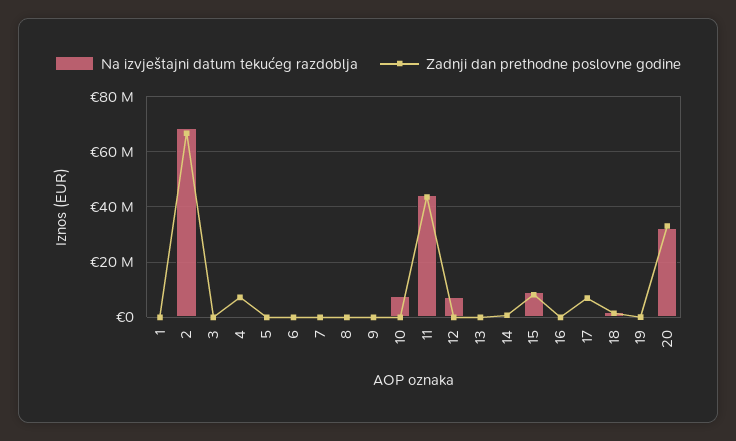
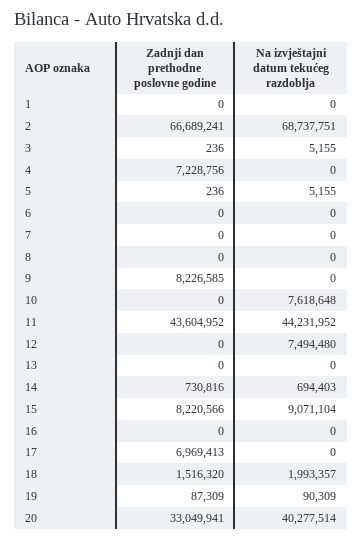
Zadnji dan prethodne poslovne godine, 9: 0 -> 8226585
Na izvještajni datum tekućeg razdoblja, 20: 32500000 -> 40277514

